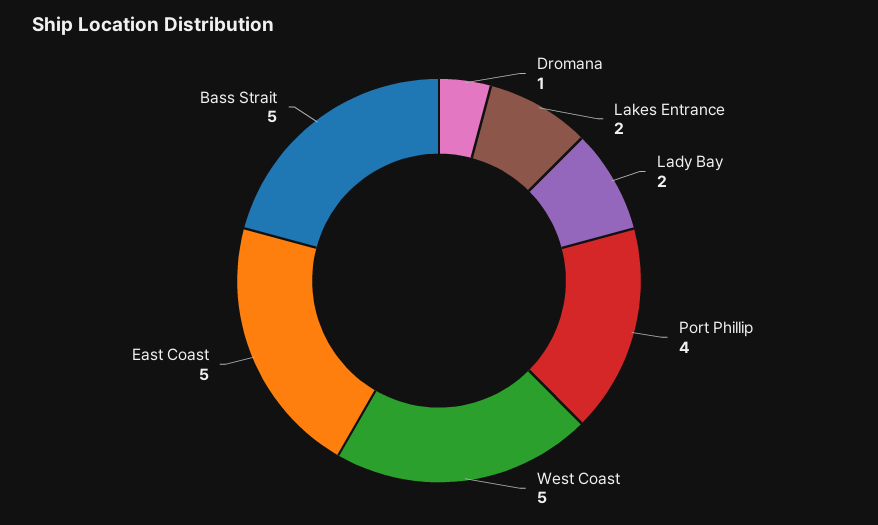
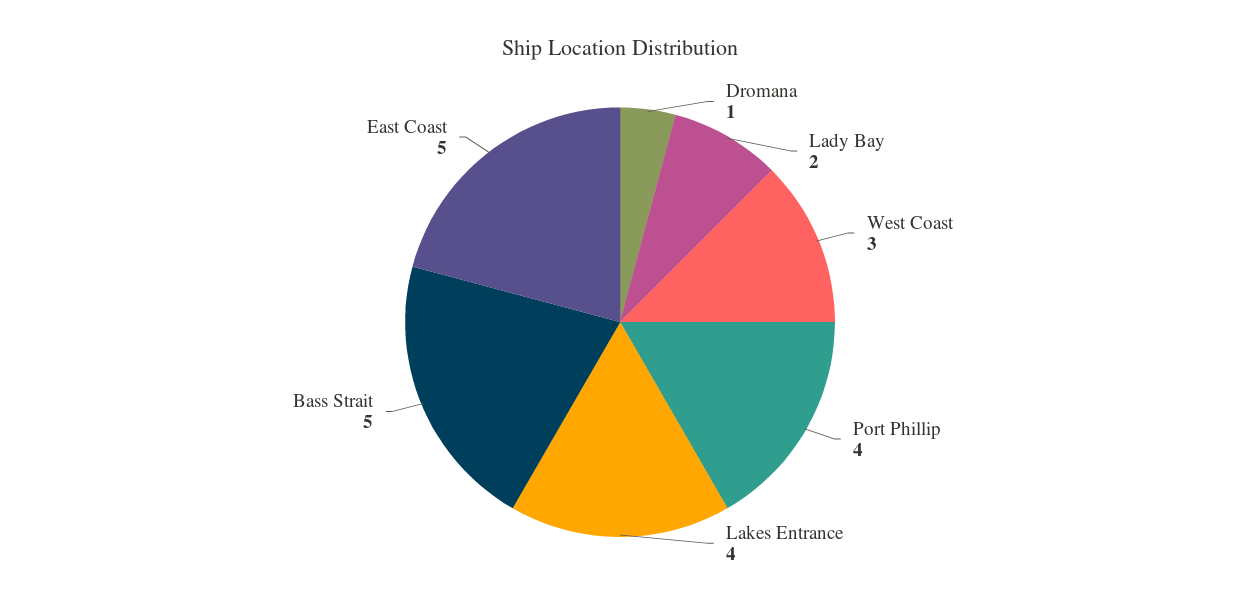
Lakes Entrance: 2 -> 4
West Coast: 5 -> 3

